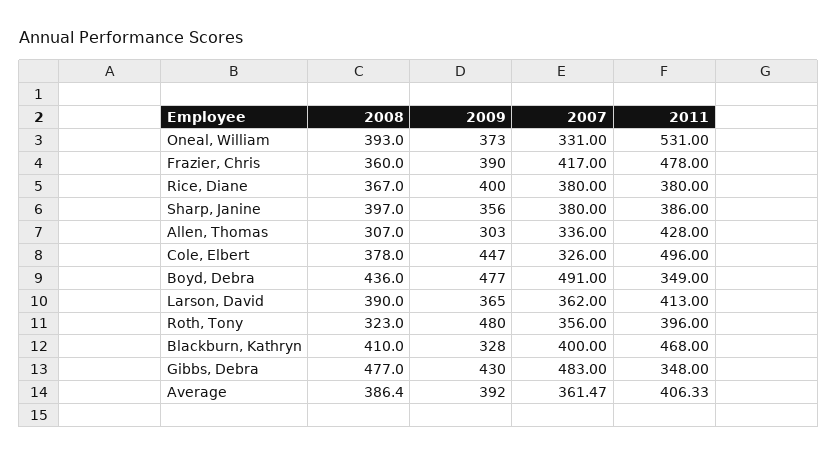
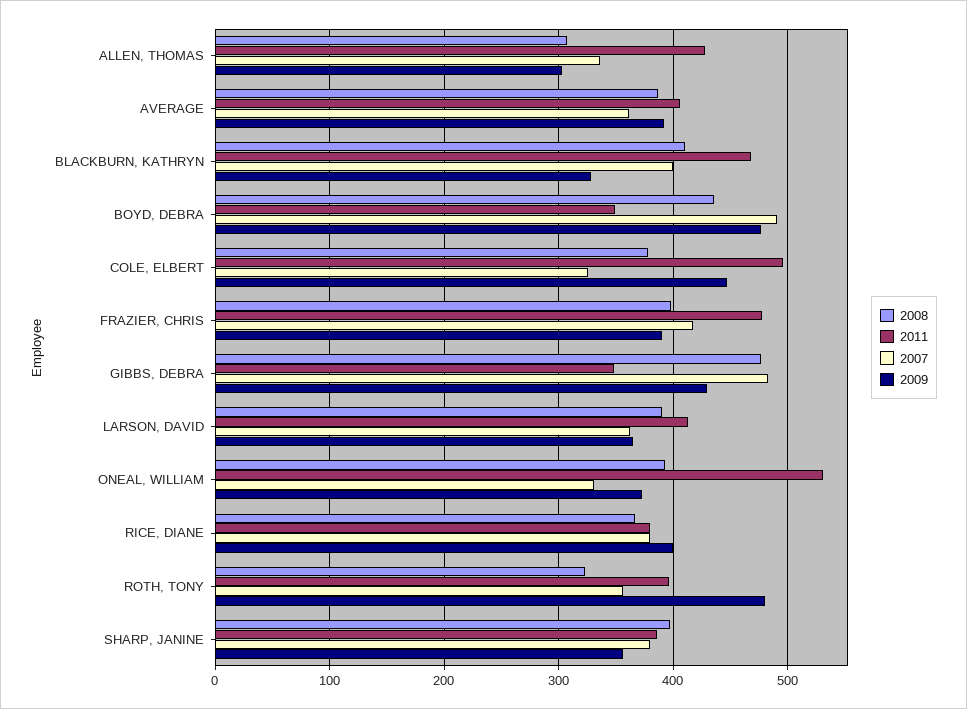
2008, Frazier, Chris: 360 -> 400

